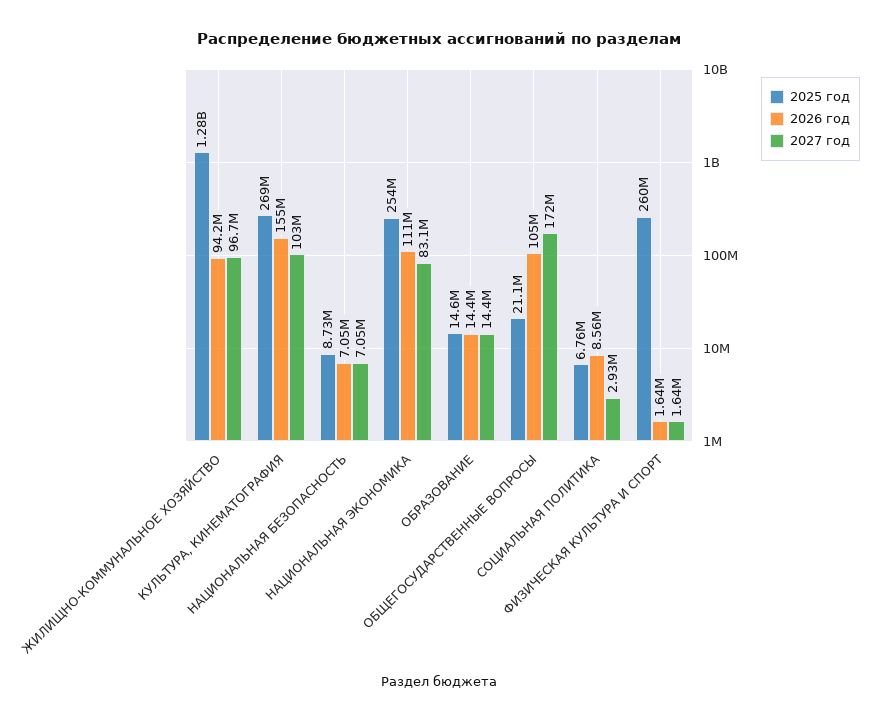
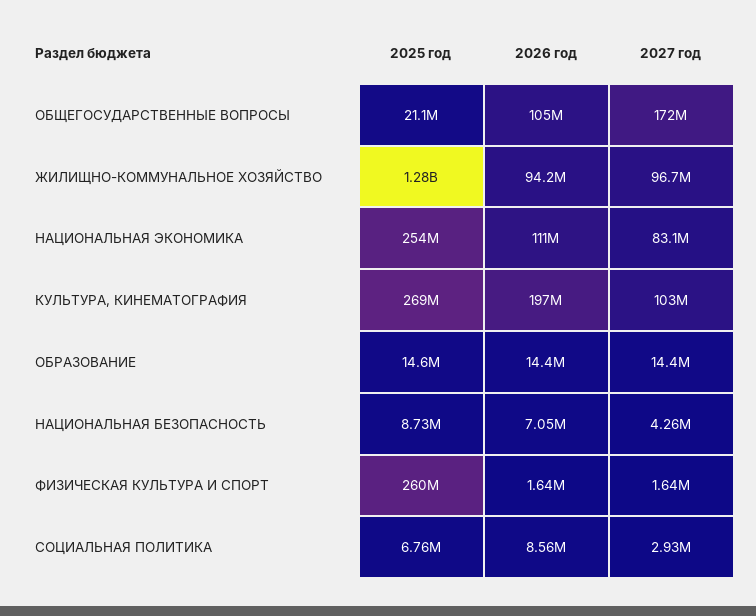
2026 год, КУЛЬТУРА, КИНЕМАТОГРАФИЯ: 155000000 -> 197000000
2027 год, НАЦИОНАЛЬНАЯ БЕЗОПАСНОСТЬ: 7050000 -> 4260000

